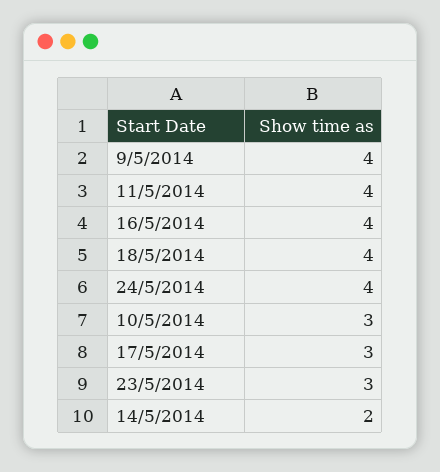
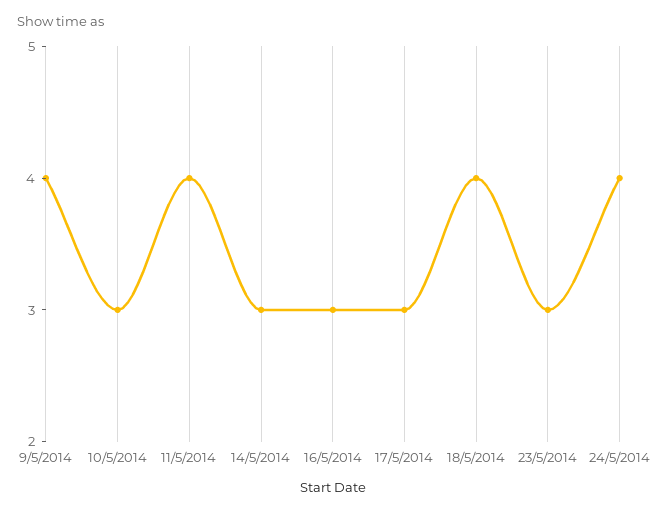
16/5/2014: 4 -> 3
14/5/2014: 2 -> 3

